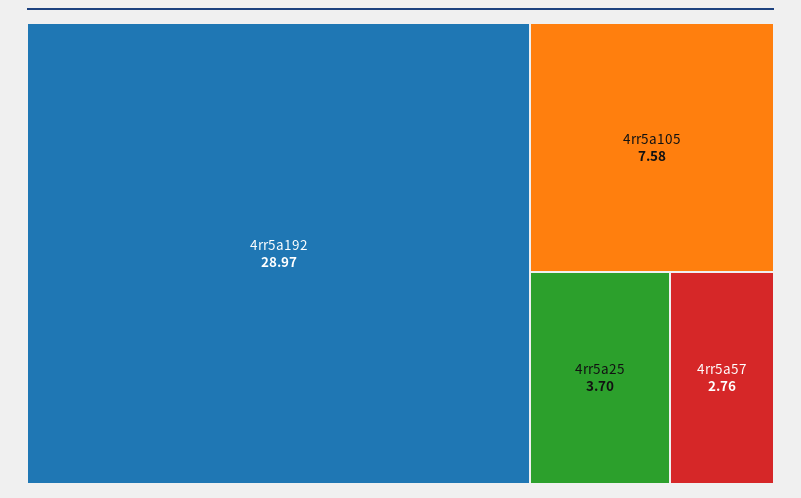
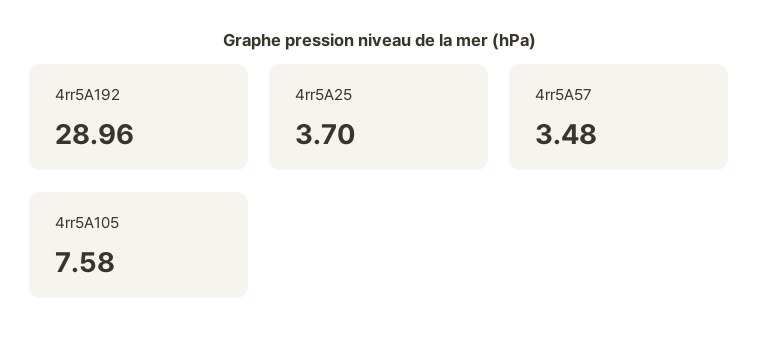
4rr5a192: 28.97 -> 28.96
4rr5a57: 2.76 -> 3.48

